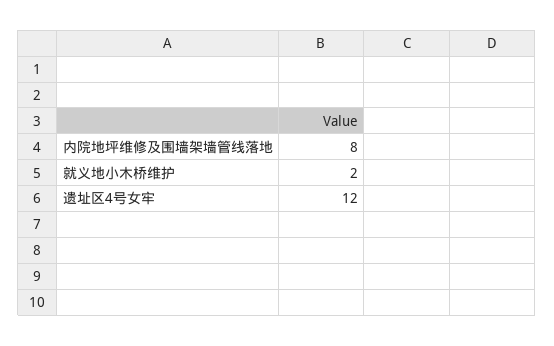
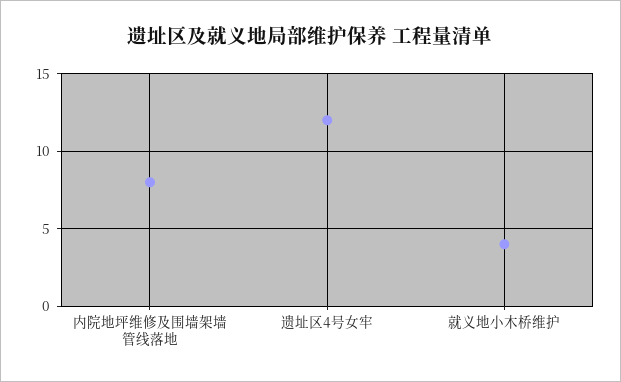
就义地小木桥维护: 2 -> 4

